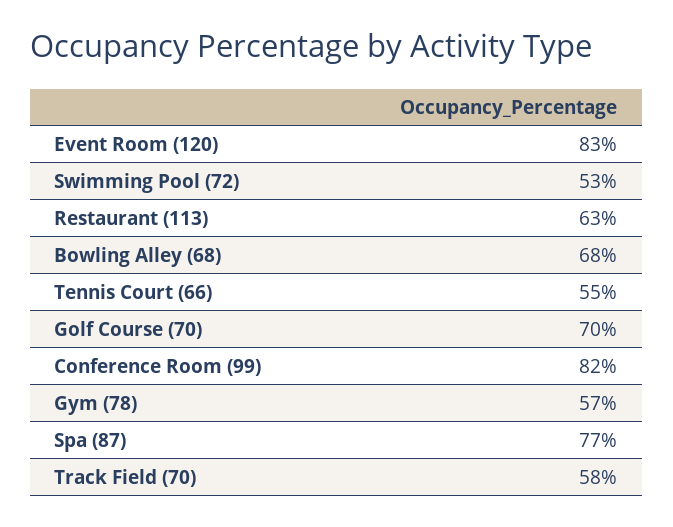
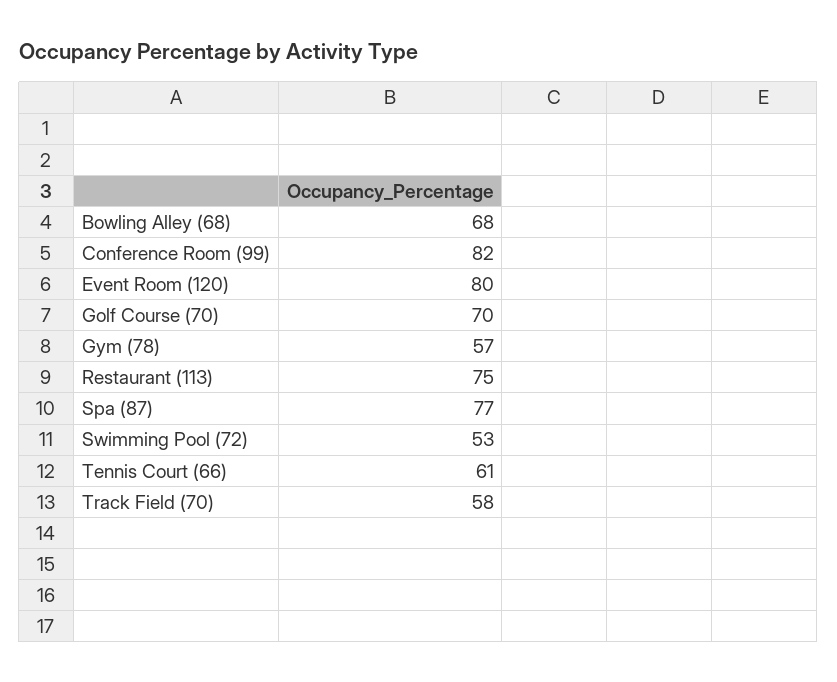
Event Room (120): 83 -> 80
Restaurant (113): 63 -> 75
Tennis Court (66): 55 -> 61

